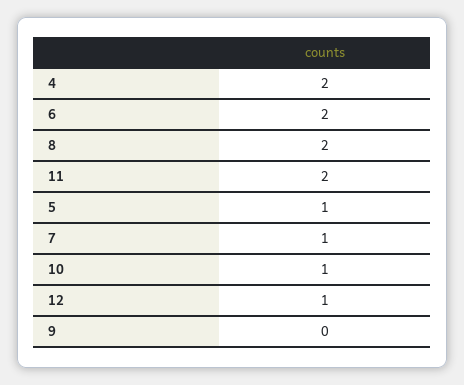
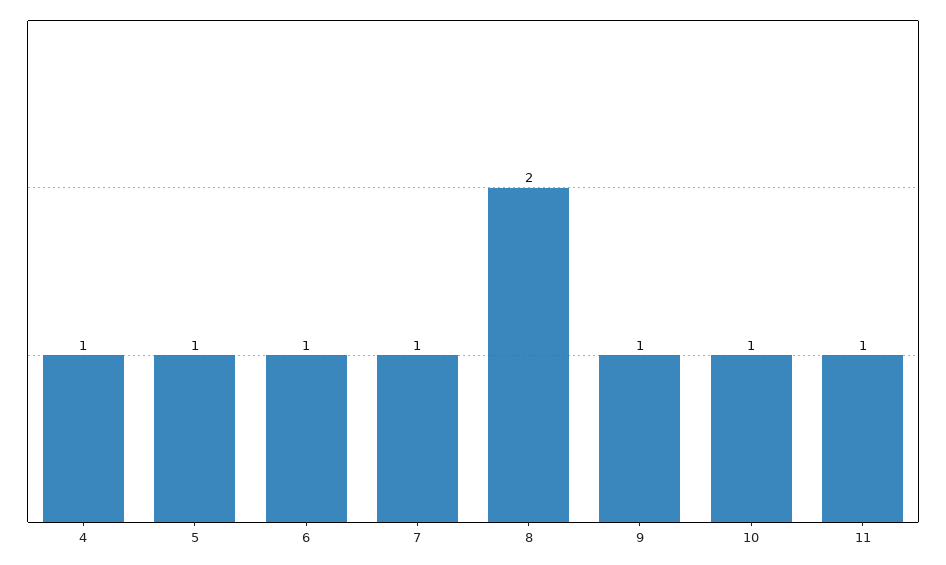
4: 2 -> 1
6: 2 -> 1
11: 2 -> 1
12: 1 -> none
9: 0 -> 1

